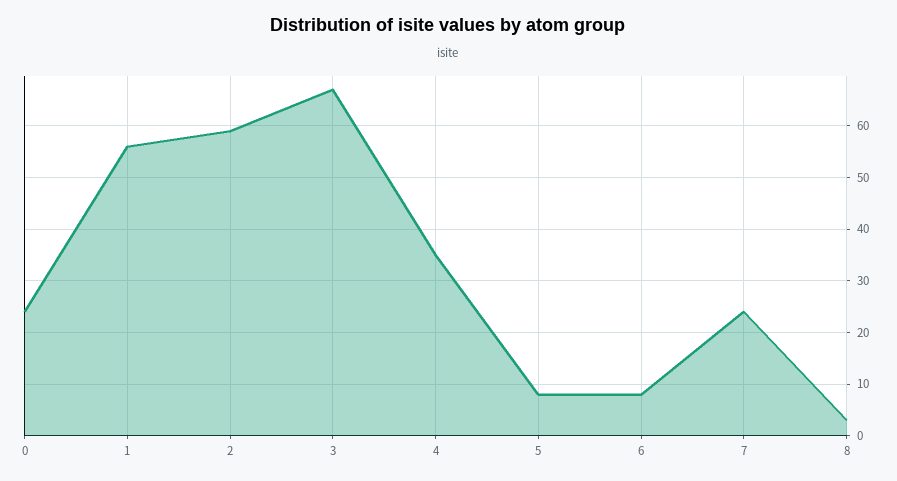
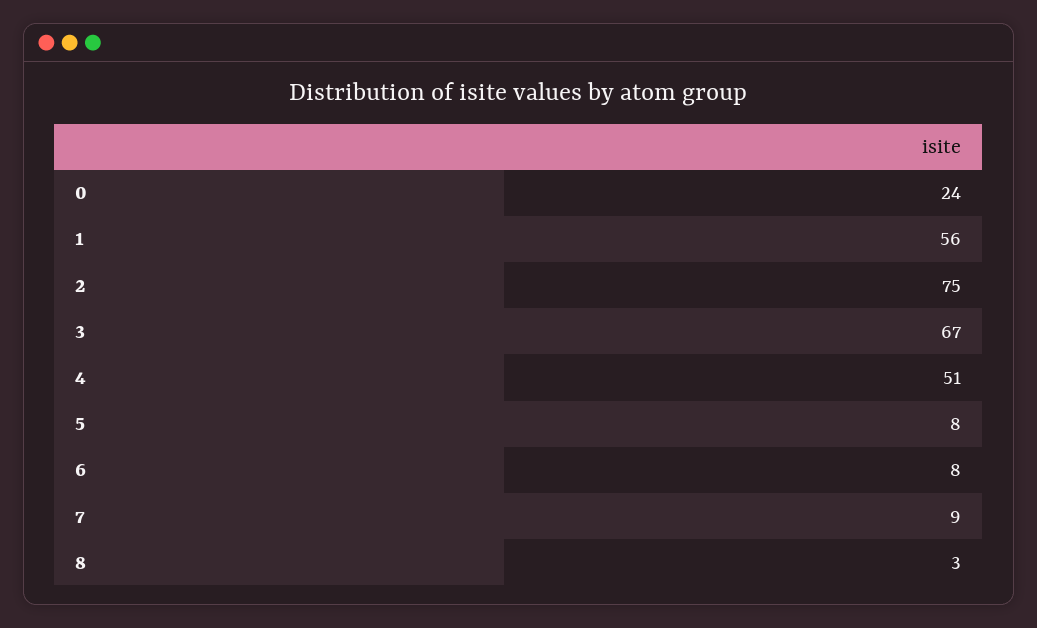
2: 60 -> 75
4: 35 -> 51
7: 25 -> 9

